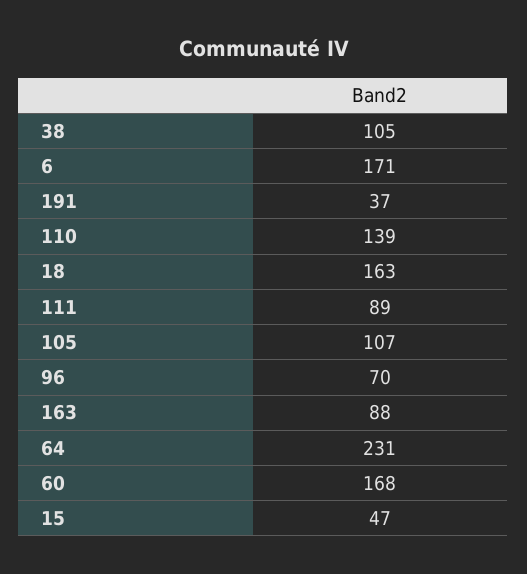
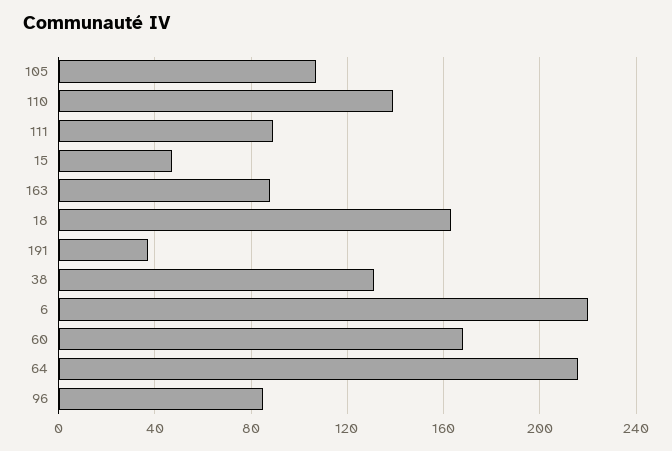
38: 105 -> 130
6: 171 -> 220
96: 70 -> 85
64: 231 -> 215

